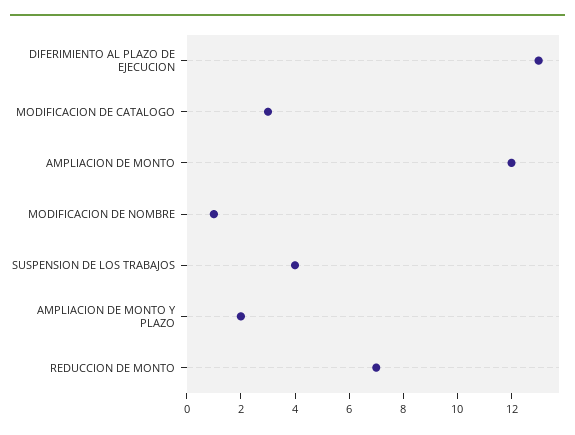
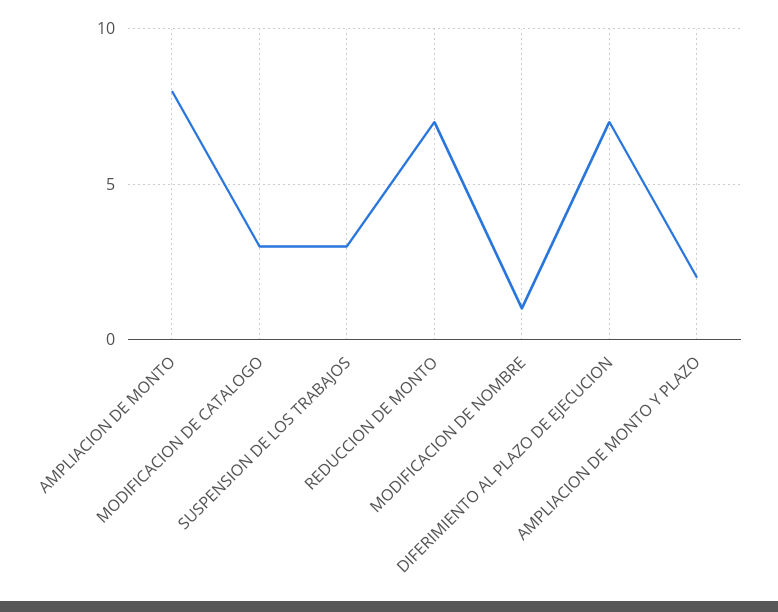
DIFERIMIENTO AL PLAZO DE EJECUCION: 13 -> 7
AMPLIACION DE MONTO: 12 -> 8
SUSPENSION DE LOS TRABAJOS: 4 -> 3

